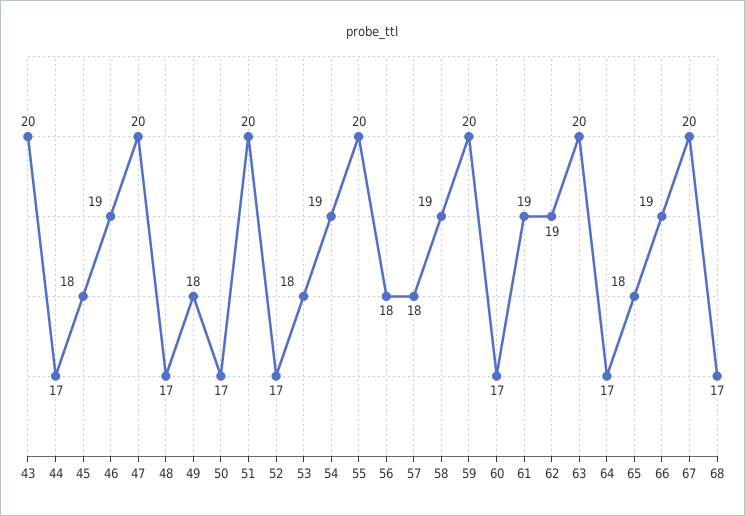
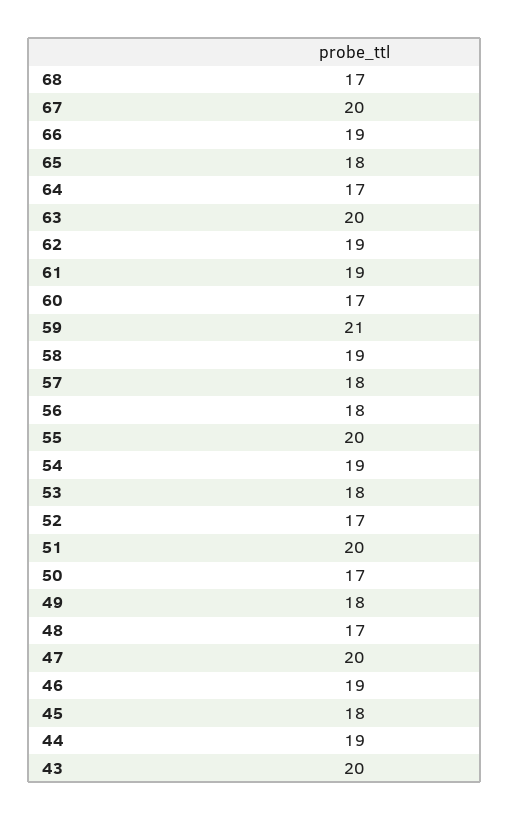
44: 17 -> 19
59: 20 -> 21

